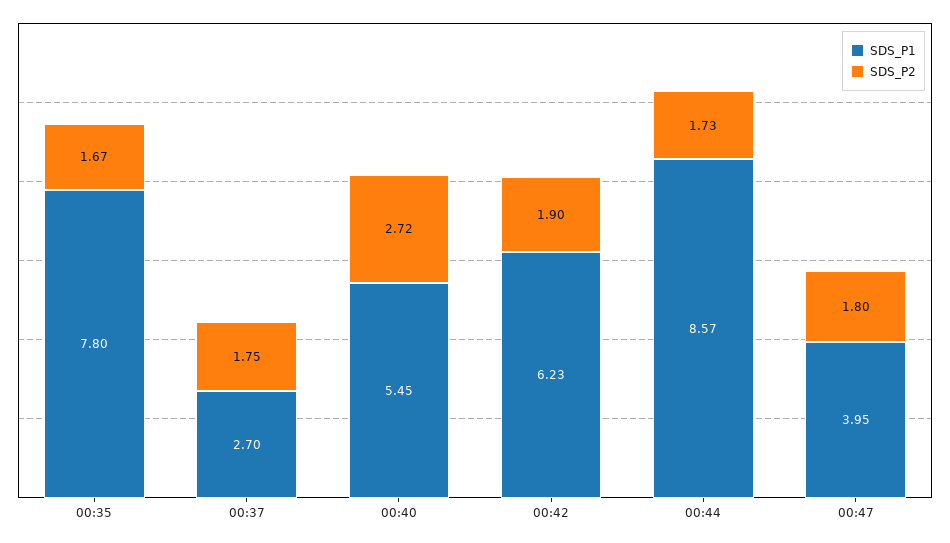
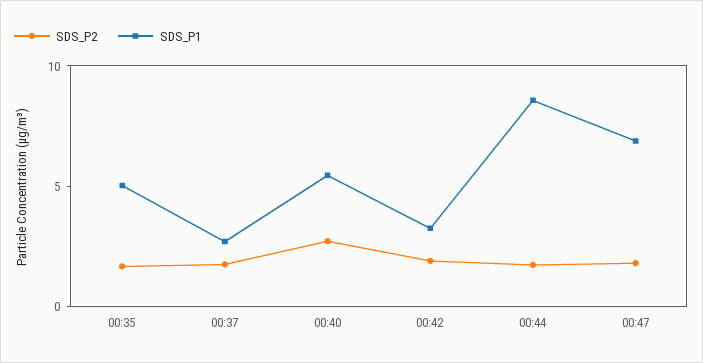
SDS_P1, 00:35: 7.8 -> 5
SDS_P1, 00:42: 6.23 -> 3
SDS_P1, 00:47: 3.95 -> 7

